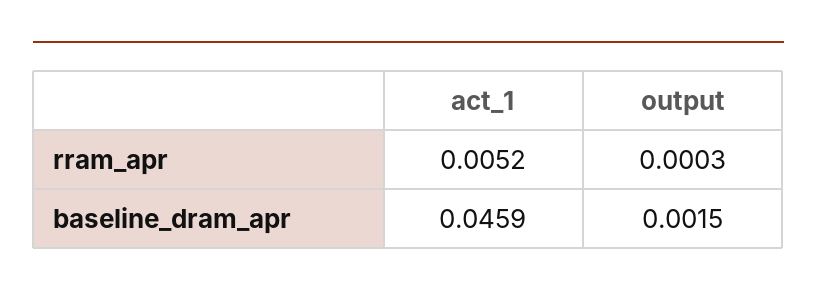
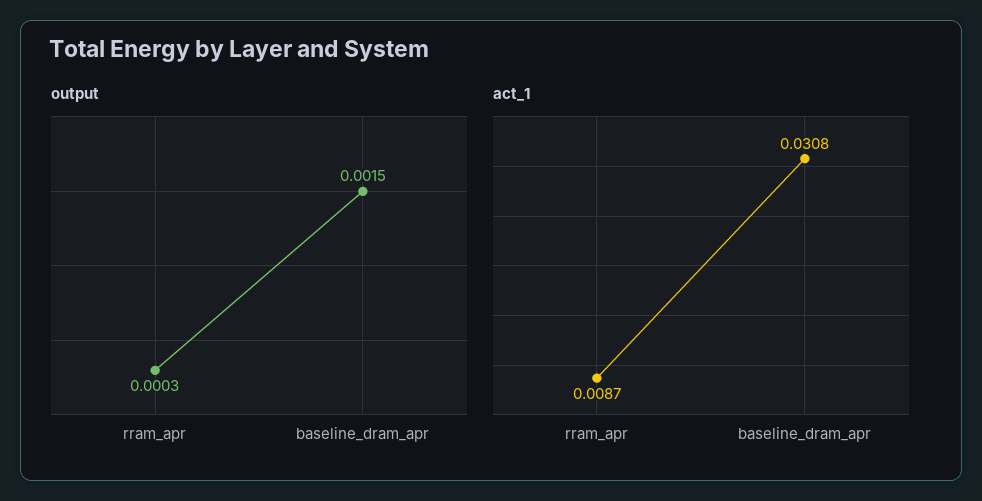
act_1, rram_apr: 0.0052 -> 0.0087
act_1, baseline_dram_apr: 0.0459 -> 0.0308

